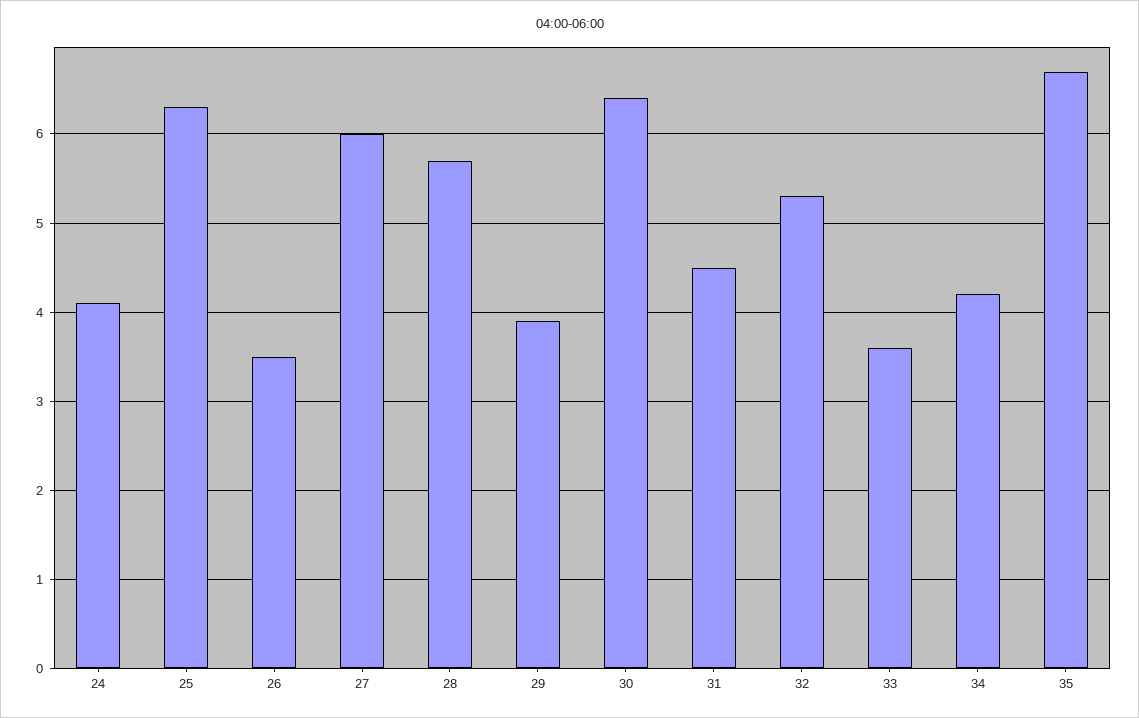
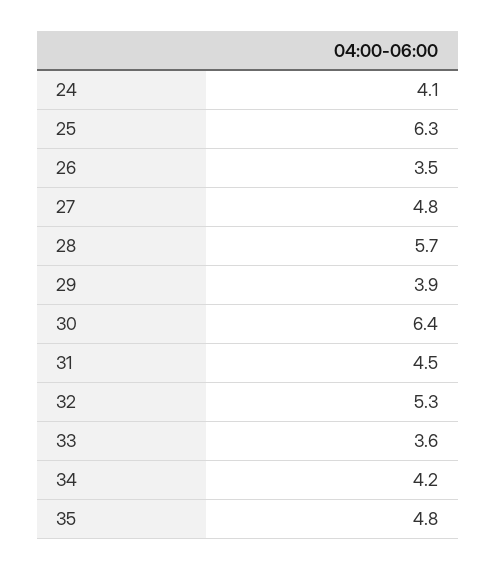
27: 6 -> 4.8
35: 6.7 -> 4.8

